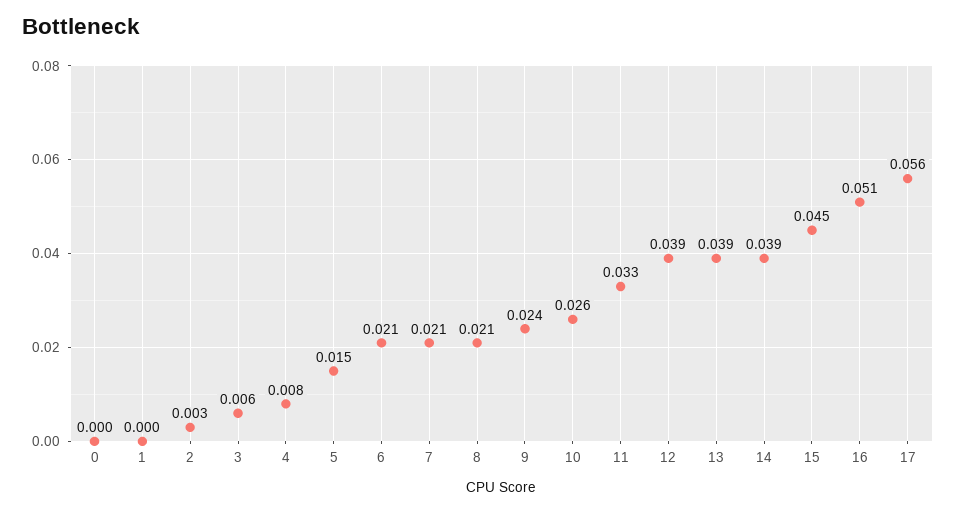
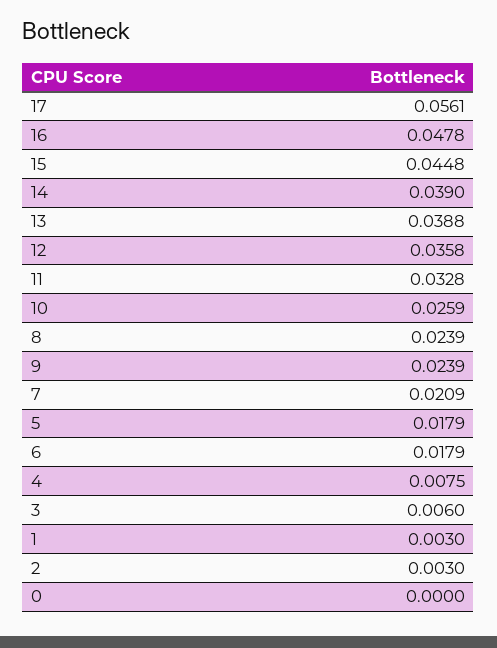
1: 0 -> 0.003
5: 0.015 -> 0.0179
6: 0.021 -> 0.0179
8: 0.021 -> 0.0239
12: 0.039 -> 0.0358
16: 0.051 -> 0.0478

